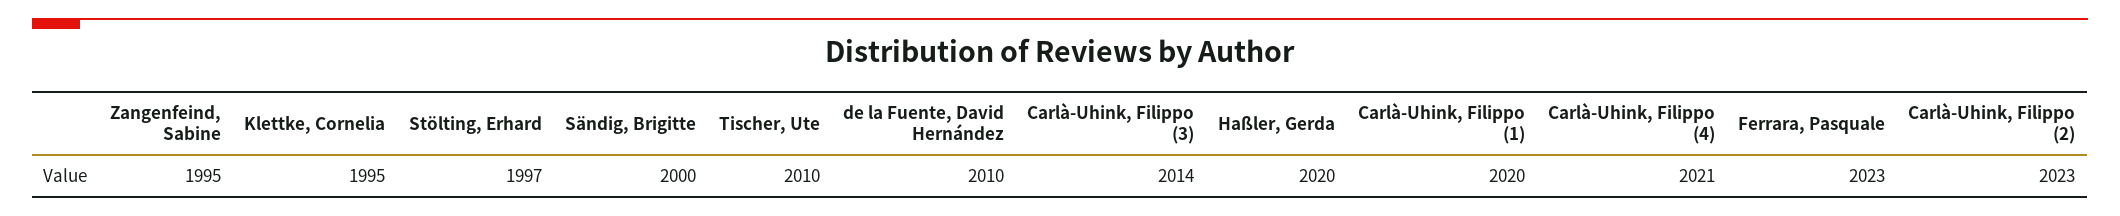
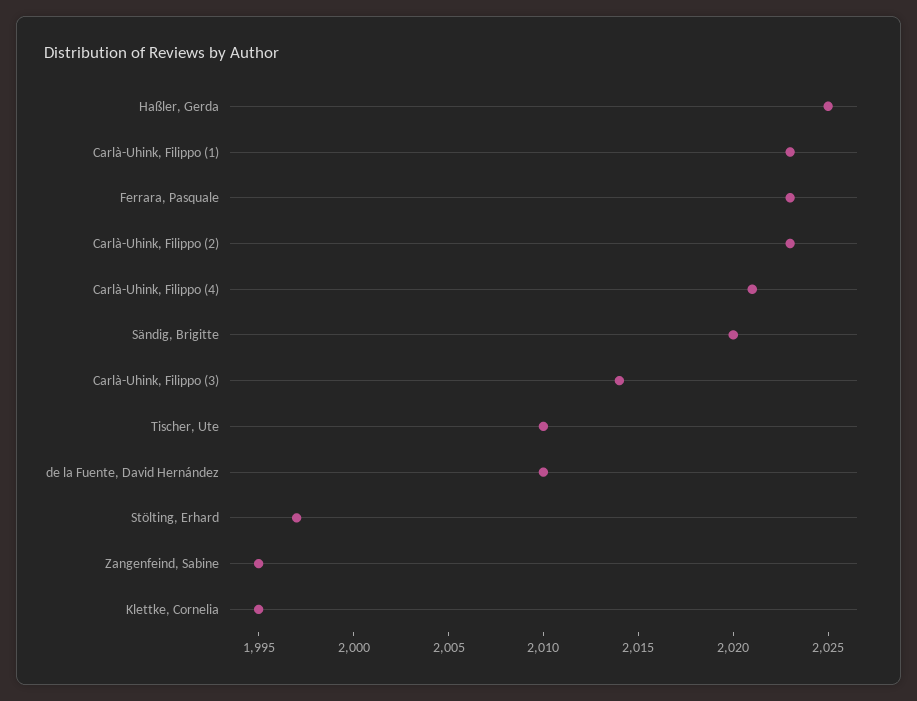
Sändig, Brigitte: 2000 -> 2020
Haßler, Gerda: 2020 -> 2025
Carlà-Uhink, Filippo (1): 2020 -> 2023

